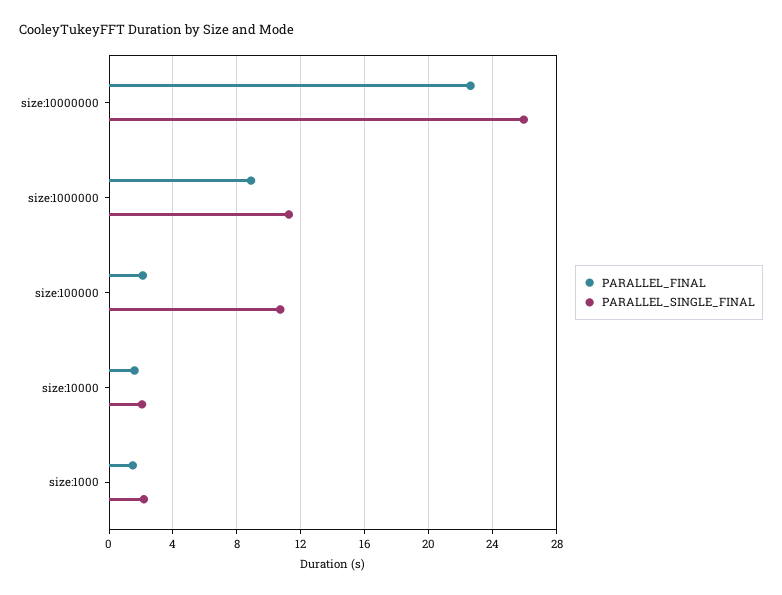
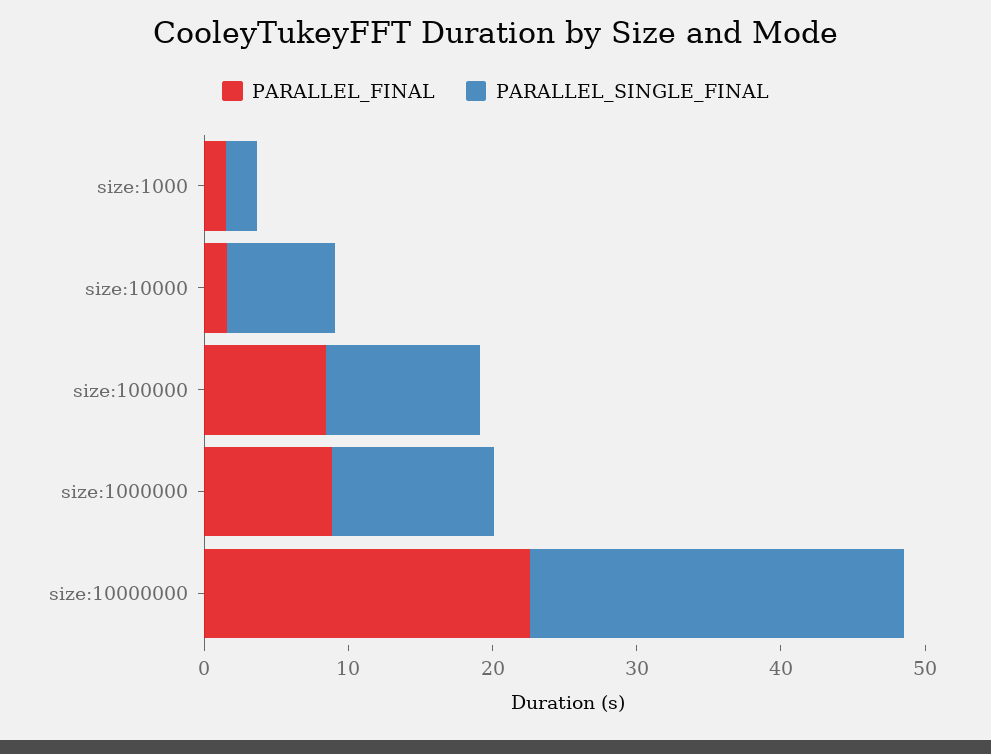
PARALLEL_FINAL, size:100000: 2 -> 8
PARALLEL_SINGLE_FINAL, size:10000: 2 -> 8

